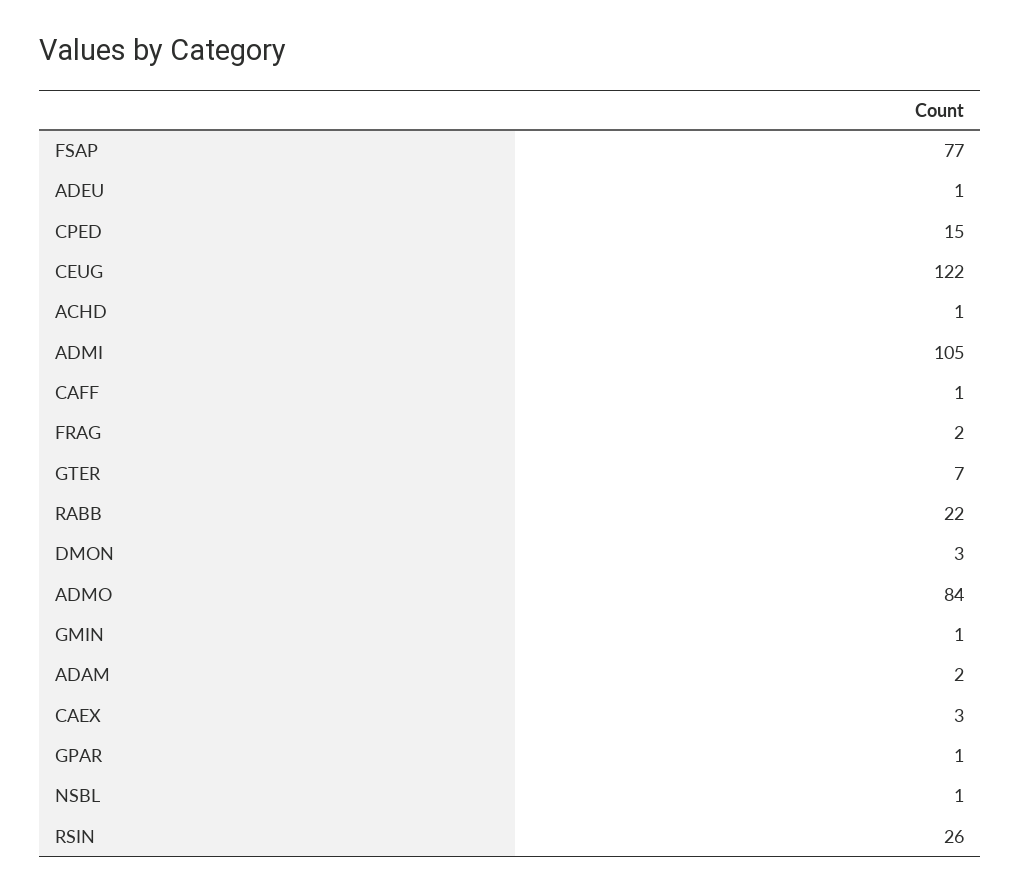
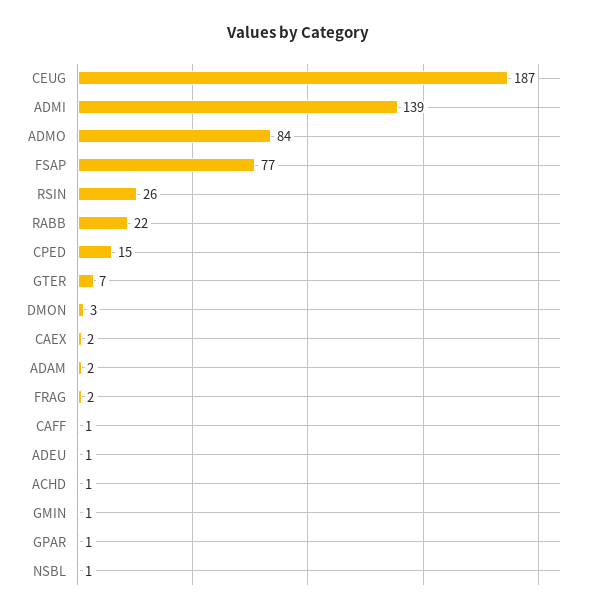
CEUG: 122 -> 187
ADMI: 105 -> 139
CAEX: 3 -> 2

